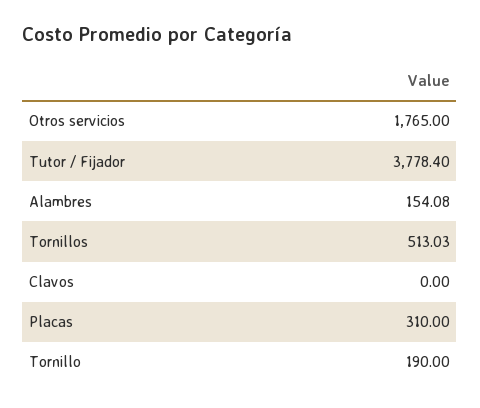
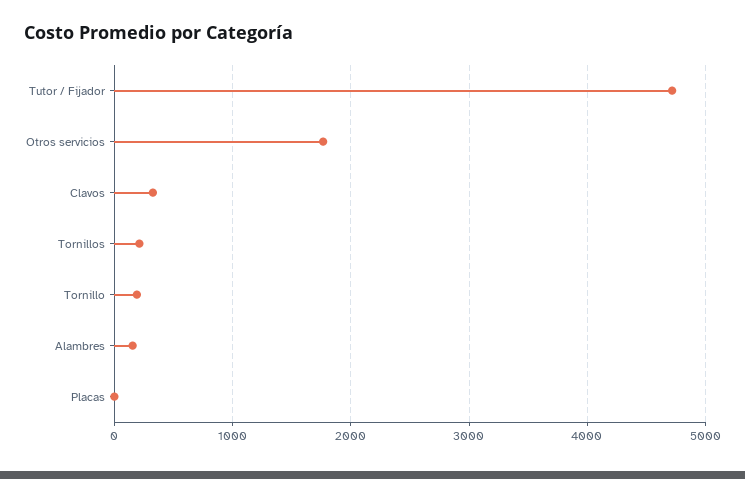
Tutor / Fijador: 3778.4 -> 4700
Tornillos: 513.03 -> 200
Clavos: 0 -> 300
Placas: 310 -> 0

